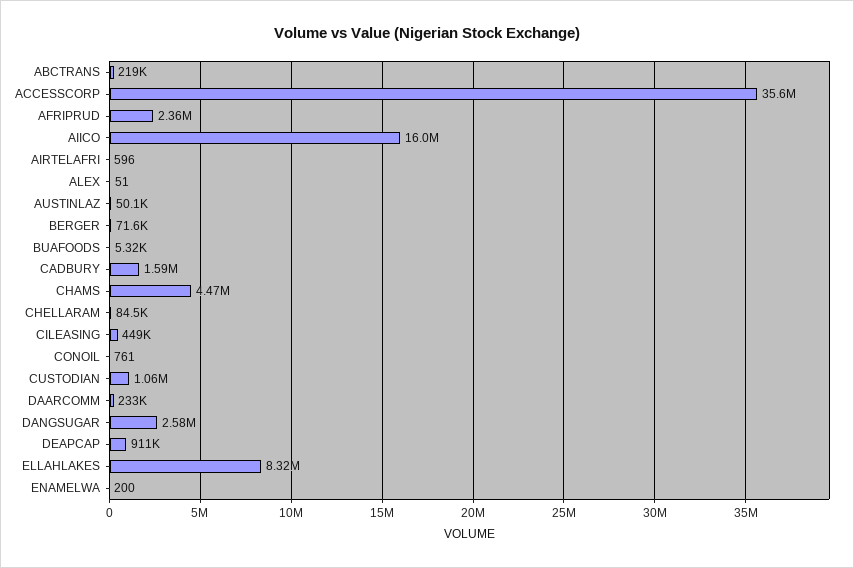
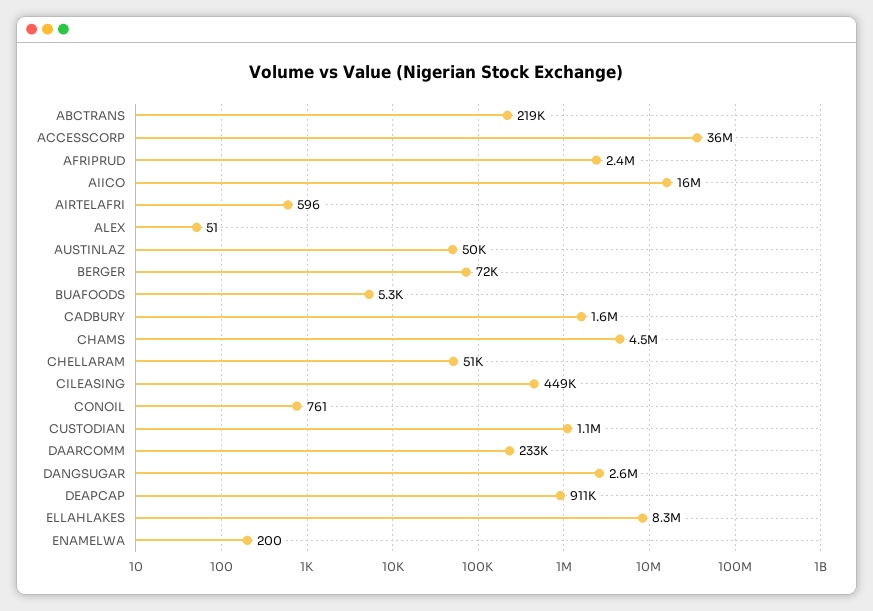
CHELLARAM: 84500 -> 51000

